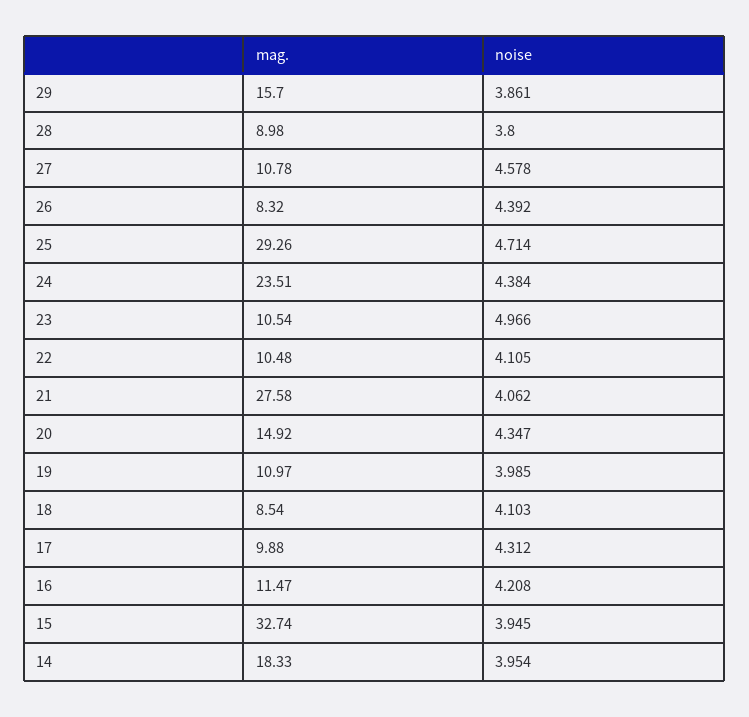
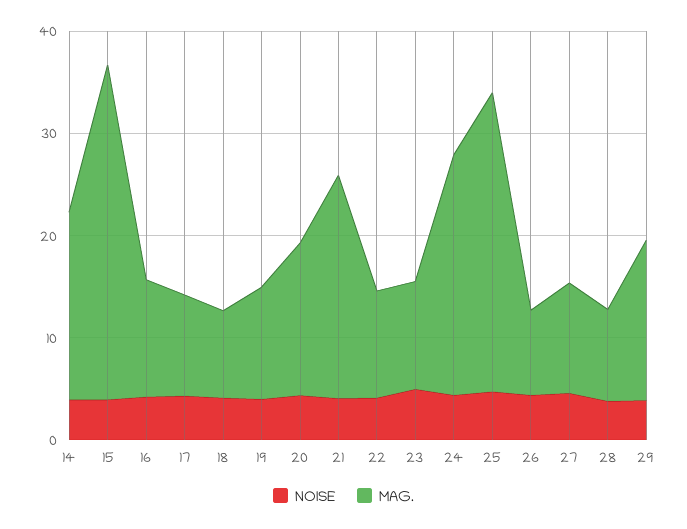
mag., 21: 27.58 -> 22

